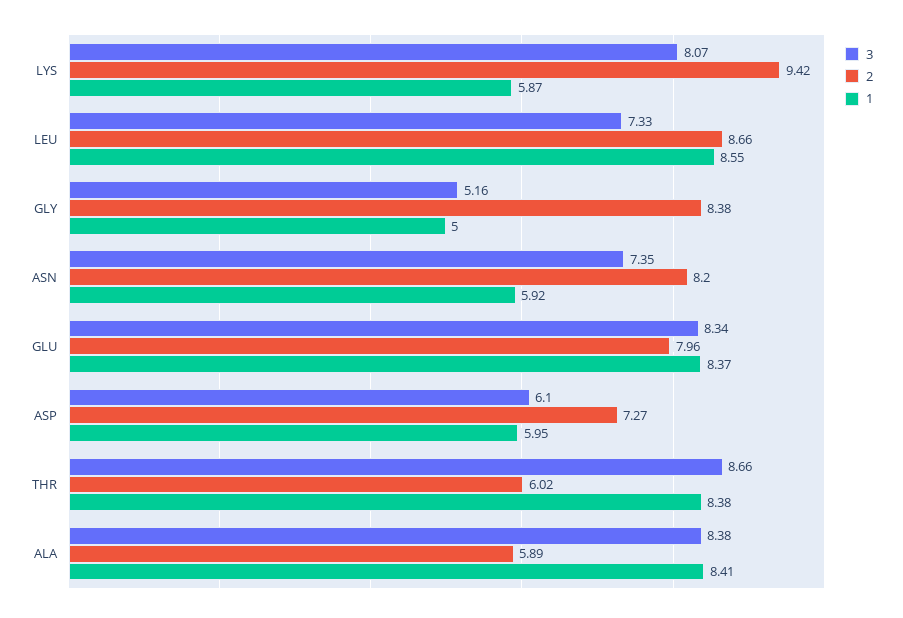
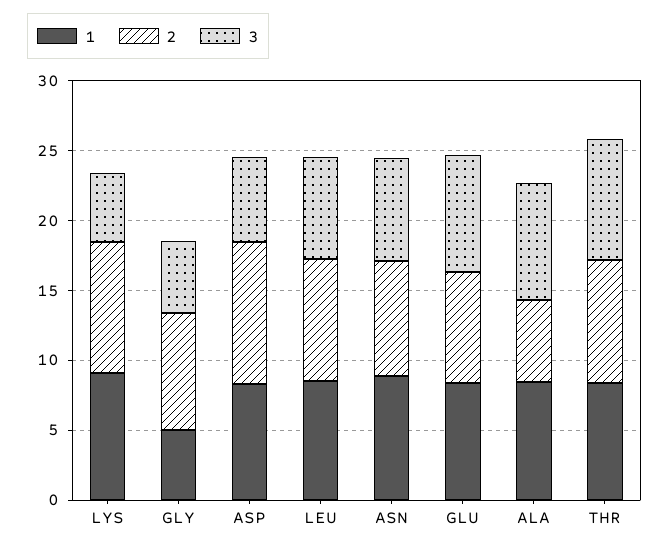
3, LYS: 8.07 -> 5
1, LYS: 5.87 -> 9
1, ASN: 5.92 -> 9
2, ASP: 7.27 -> 10
1, ASP: 5.95 -> 8
2, THR: 6.02 -> 9

